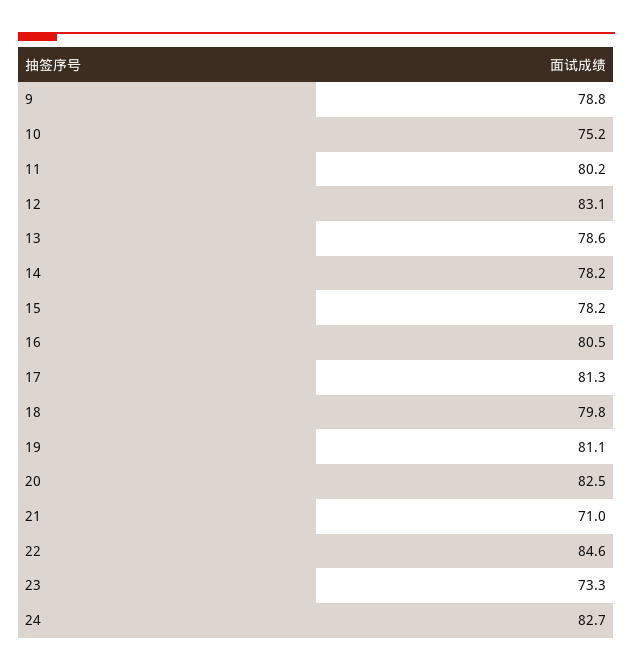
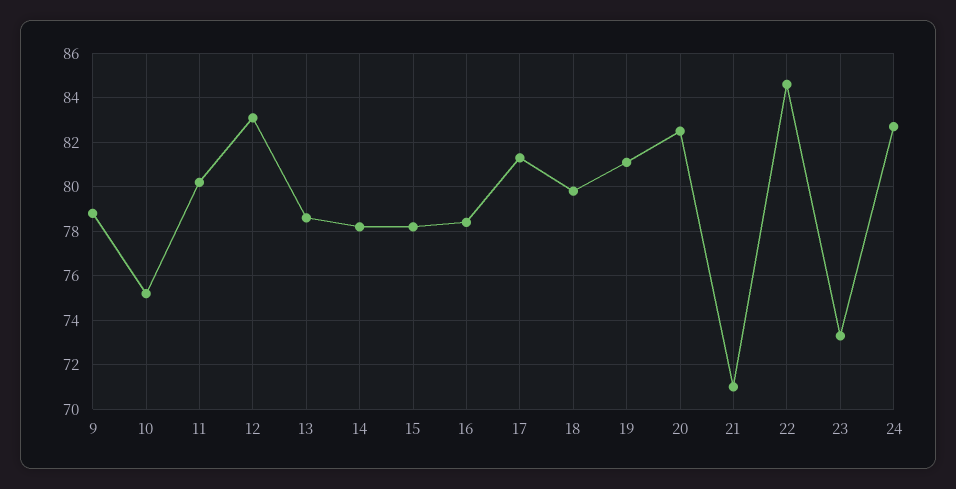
16: 80.5 -> 78.5

